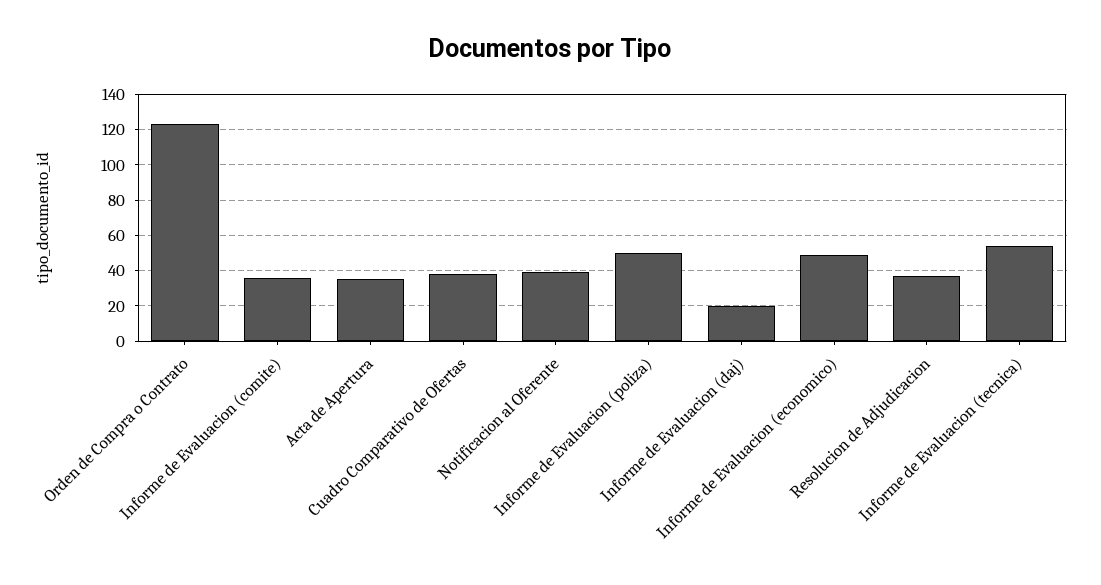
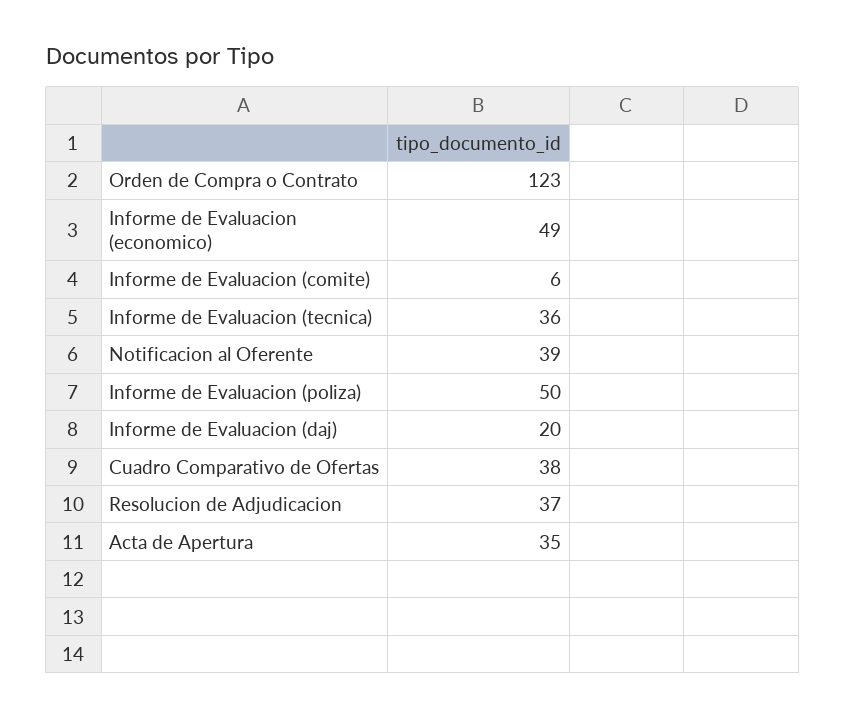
Informe de Evaluacion (comite): 35 -> 6
Informe de Evaluacion (tecnica): 55 -> 36

